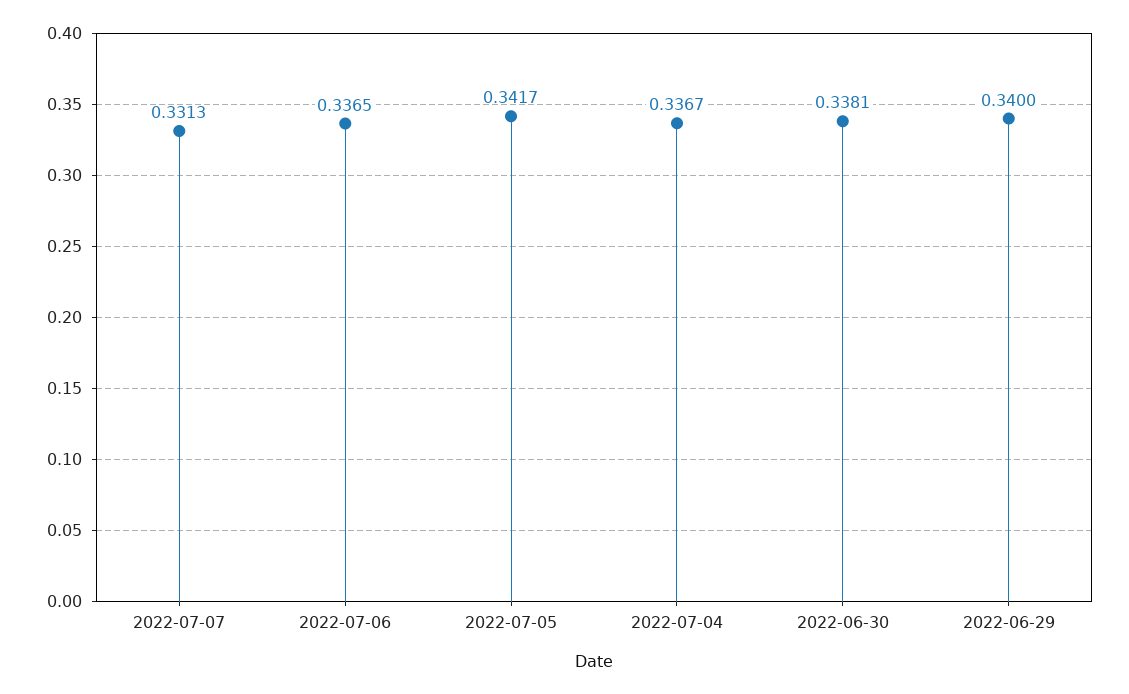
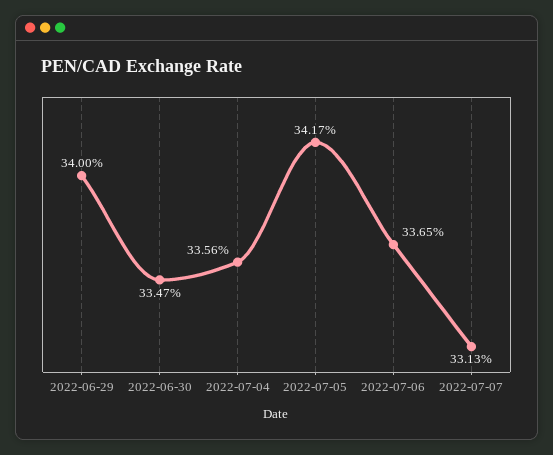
2022-07-04: 0.3367 -> 0.3356
2022-06-30: 0.3381 -> 0.3347

